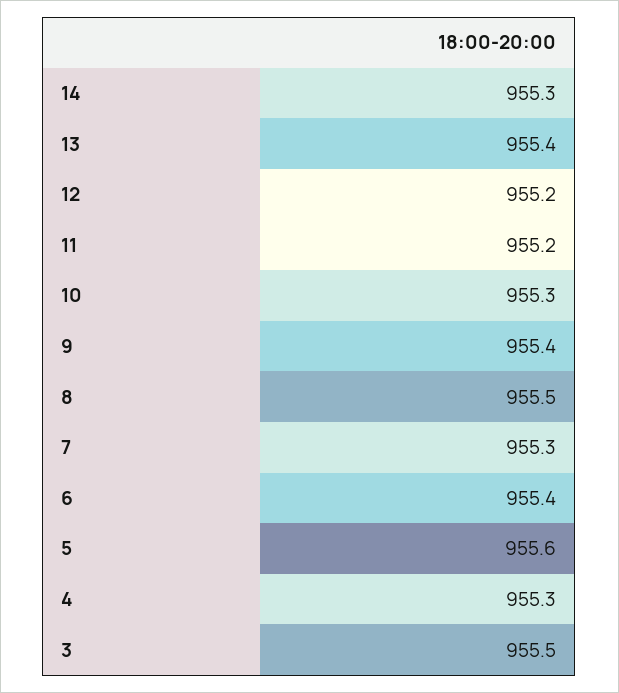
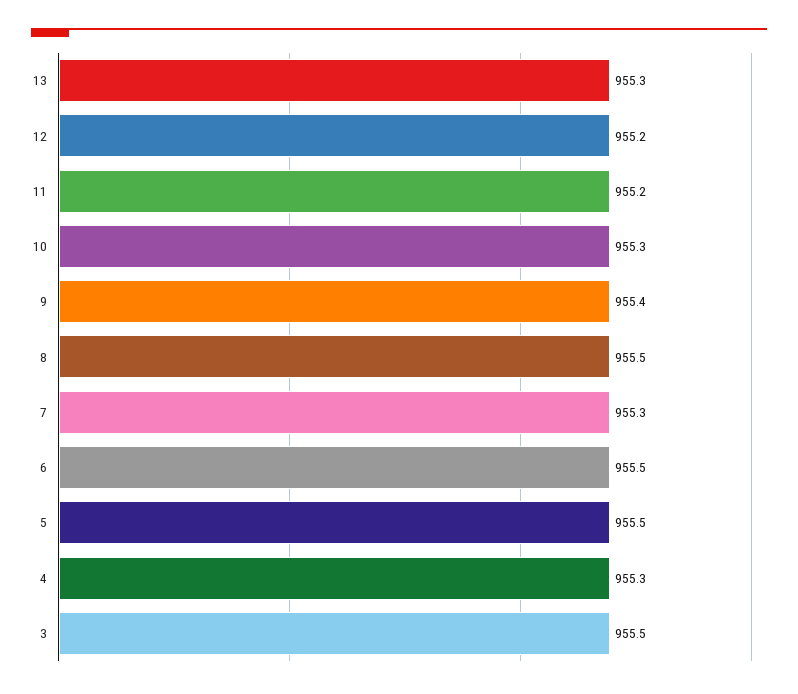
14: 955.3 -> none
13: 955.4 -> 955.3
6: 955.4 -> 955.5
5: 955.6 -> 955.5

